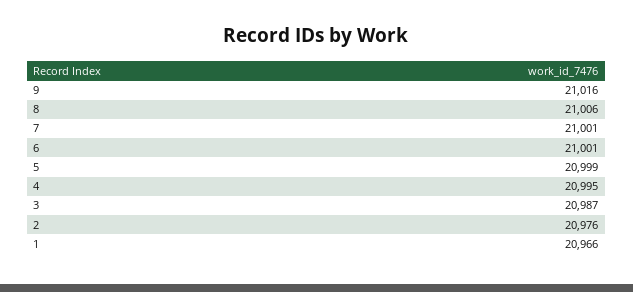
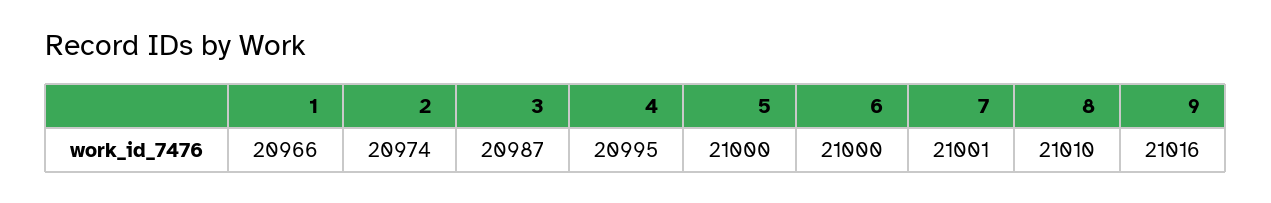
8: 21006 -> 21010
6: 21001 -> 21000
5: 20999 -> 21000
2: 20976 -> 20974

